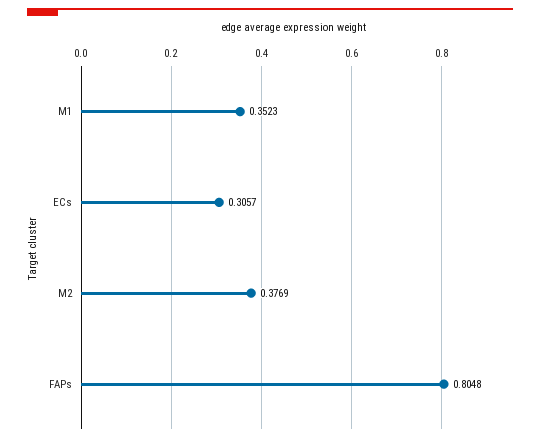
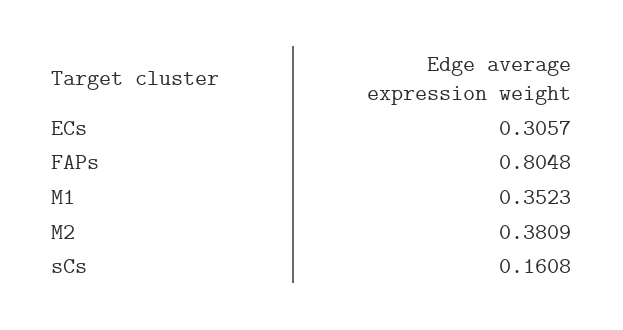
M2: 0.3769 -> 0.3809
sCs: none -> 0.1608

